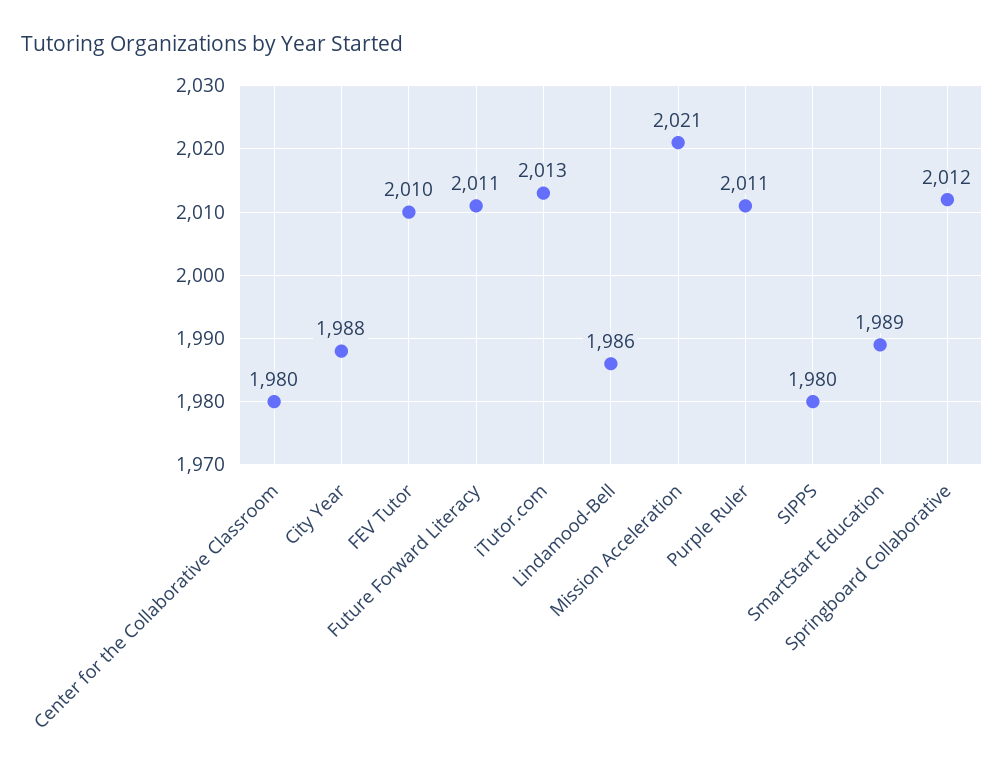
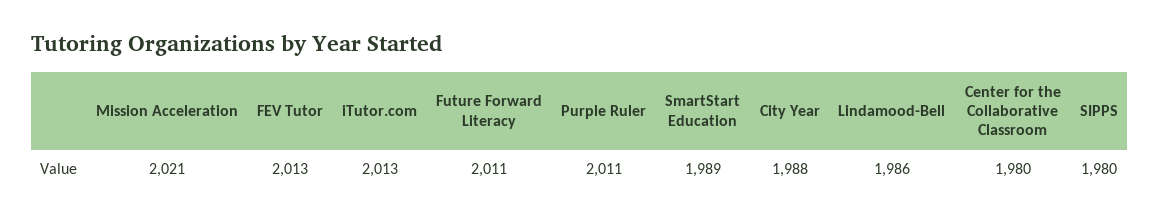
FEV Tutor: 2010 -> 2013
Springboard Collaborative: 2012 -> none

